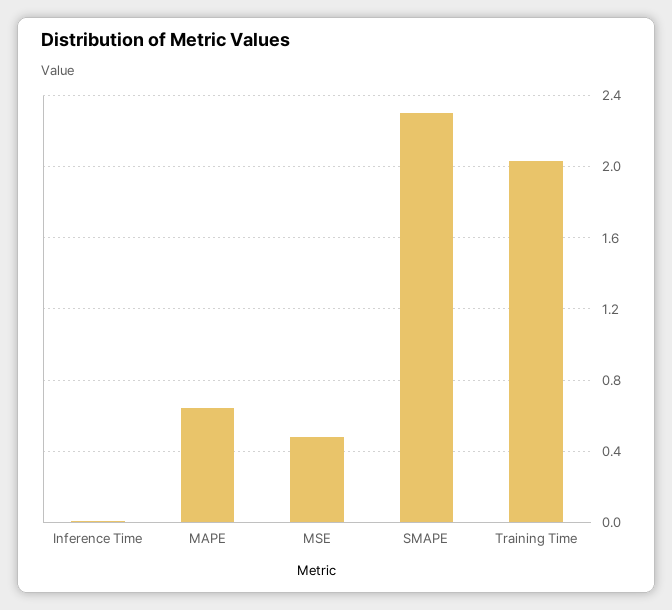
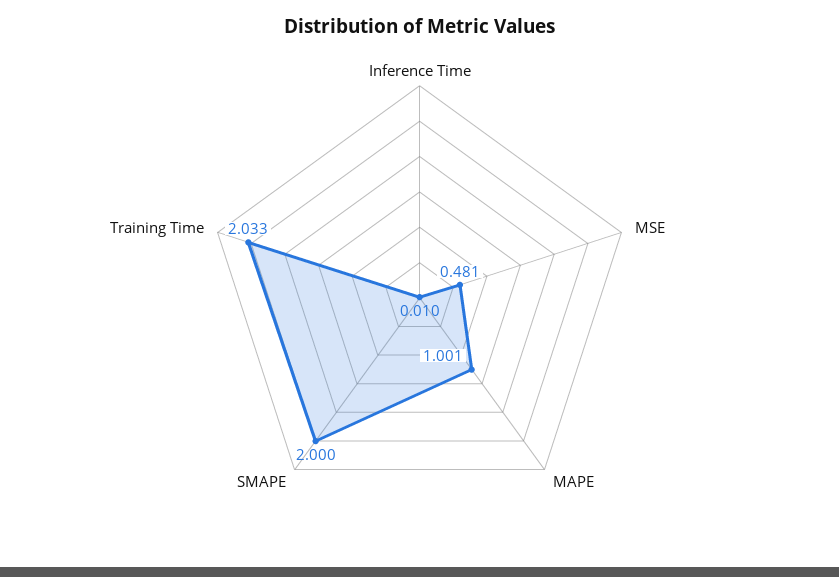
MAPE: 0.65 -> 1.001
SMAPE: 2.3 -> 2

